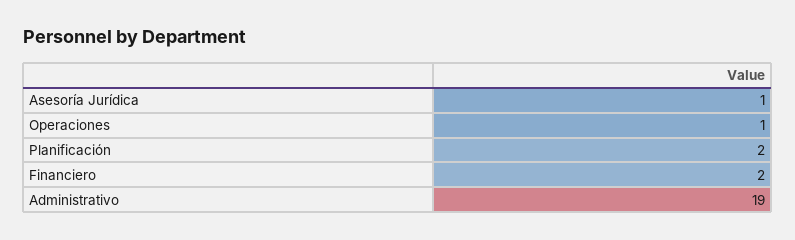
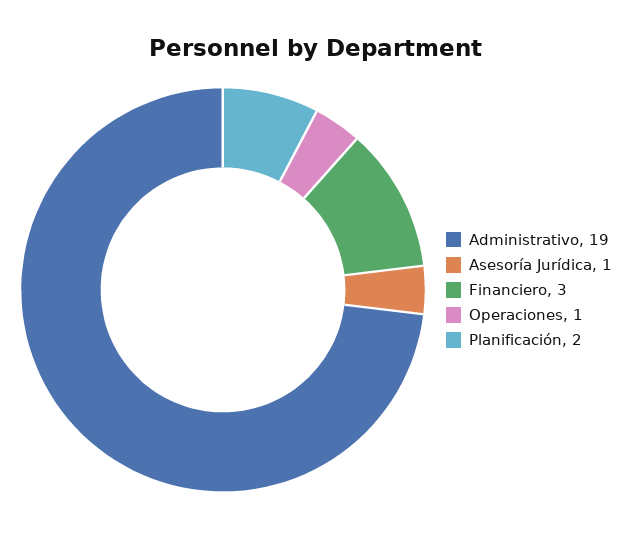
Financiero: 2 -> 3

